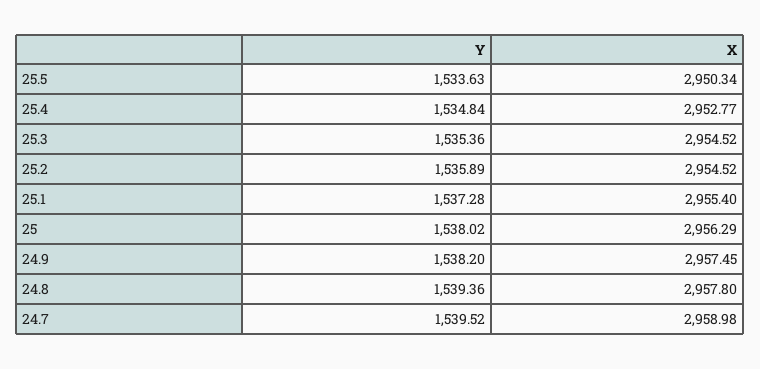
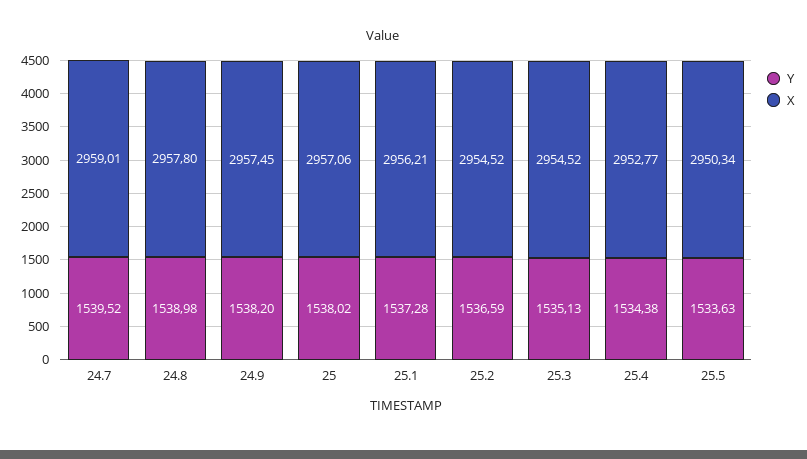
Y, 25.4: 1534.84 -> 1534.38
Y, 25.3: 1535.36 -> 1535.13
Y, 25.2: 1535.89 -> 1536.59
X, 25.1: 2955.4 -> 2956.21
X, 25: 2956.29 -> 2957.06
Y, 24.8: 1539.36 -> 1538.98
X, 24.7: 2958.98 -> 2959.01

